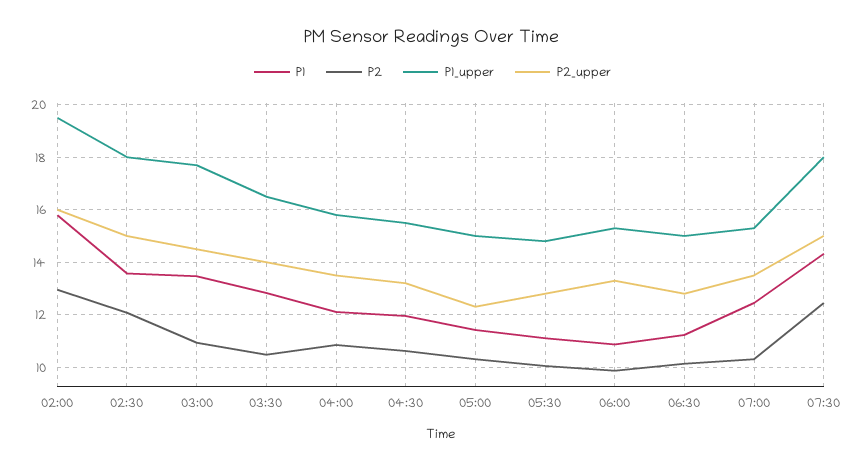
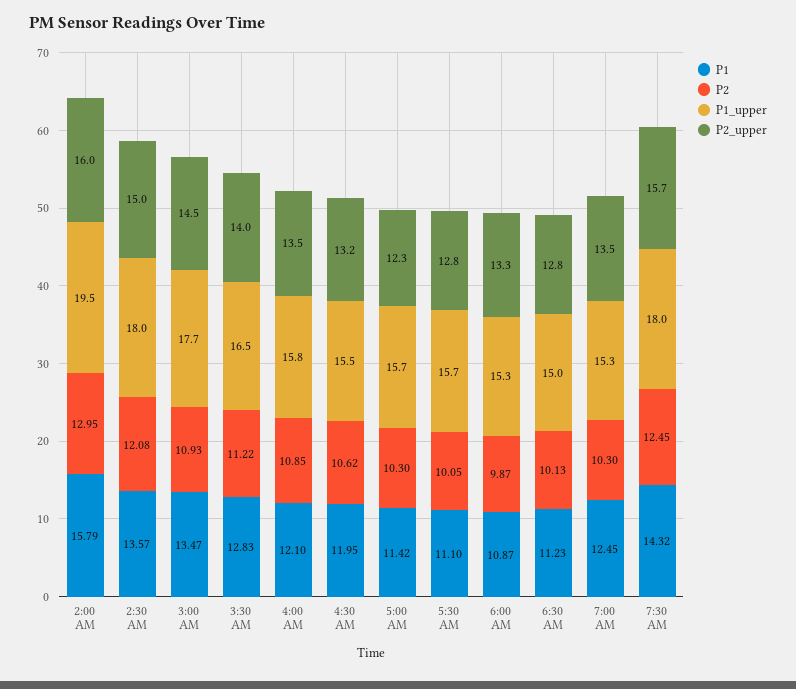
P2, 03:30: 10.5 -> 11.22
P1_upper, 05:00: 15 -> 15.7
P1_upper, 05:30: 14.75 -> 15.7
P2_upper, 07:30: 15 -> 15.7

